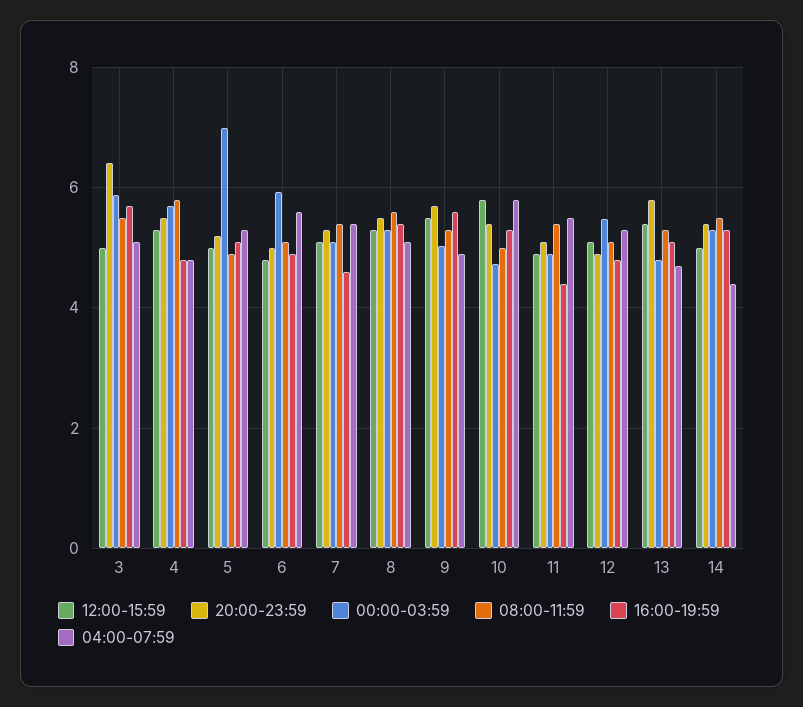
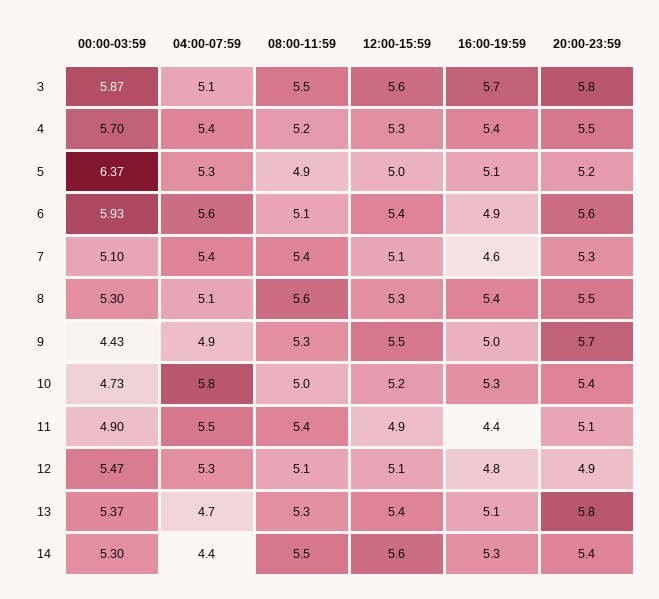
12:00-15:59, 3: 5 -> 5.6
20:00-23:59, 3: 6.4 -> 5.8
08:00-11:59, 4: 5.8 -> 5.2
16:00-19:59, 4: 4.8 -> 5.4
04:00-07:59, 4: 4.8 -> 5.4
00:00-03:59, 5: 7 -> 6.37
12:00-15:59, 6: 4.8 -> 5.4
20:00-23:59, 6: 5 -> 5.6
00:00-03:59, 9: 5 -> 4.43
16:00-19:59, 9: 5.6 -> 5
12:00-15:59, 10: 5.8 -> 5.2
00:00-03:59, 13: 4.8 -> 5.37
12:00-15:59, 14: 5 -> 5.6

